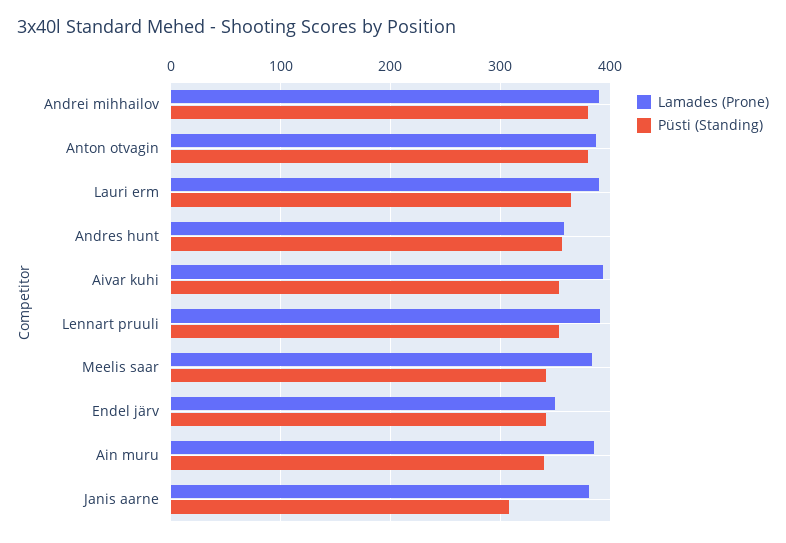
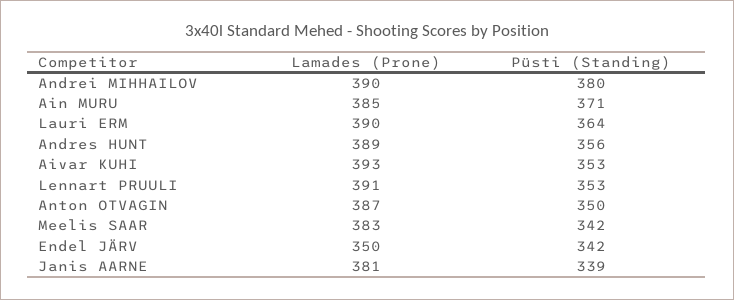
Püsti (Standing), Anton otvagin: 380 -> 350
Lamades (Prone), Andres hunt: 360 -> 389
Püsti (Standing), Ain muru: 340 -> 371
Püsti (Standing), Janis aarne: 310 -> 339

